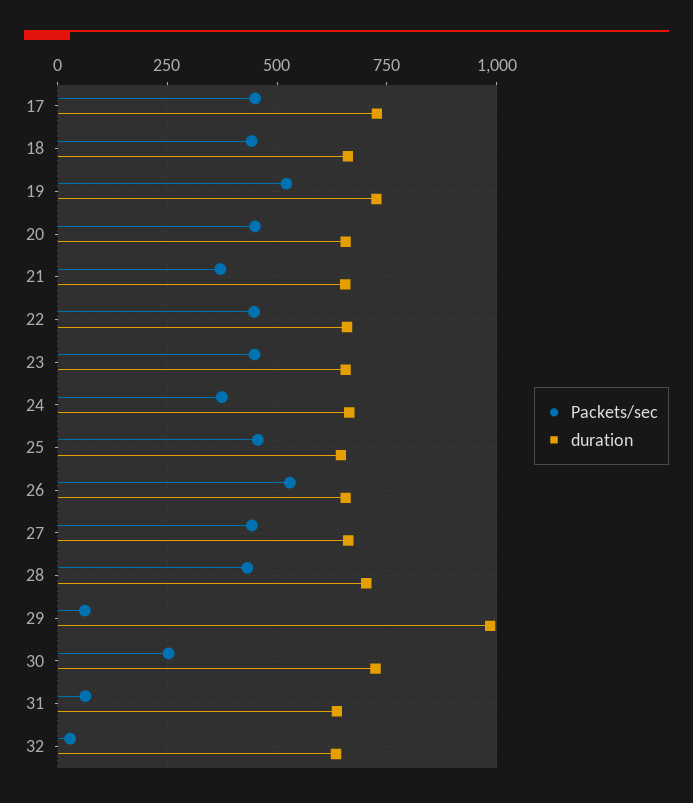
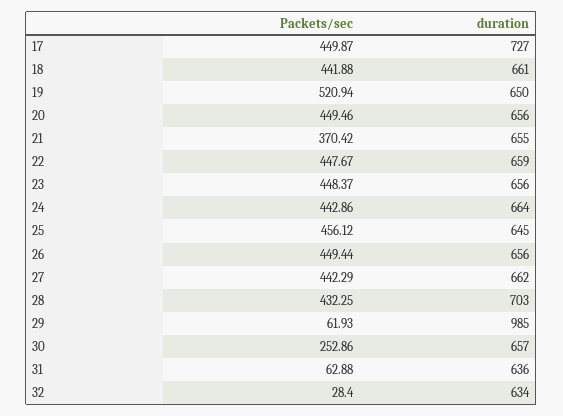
duration, 19: 725 -> 650
Packets/sec, 24: 375 -> 442.86
Packets/sec, 26: 525 -> 449.44
duration, 30: 725 -> 657

